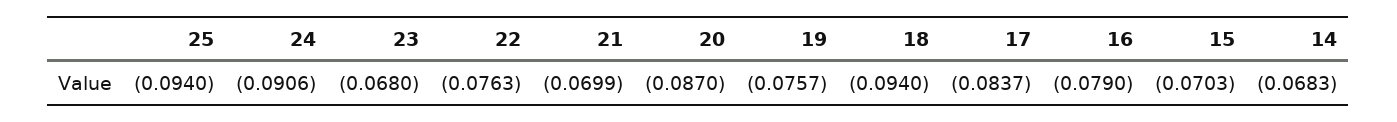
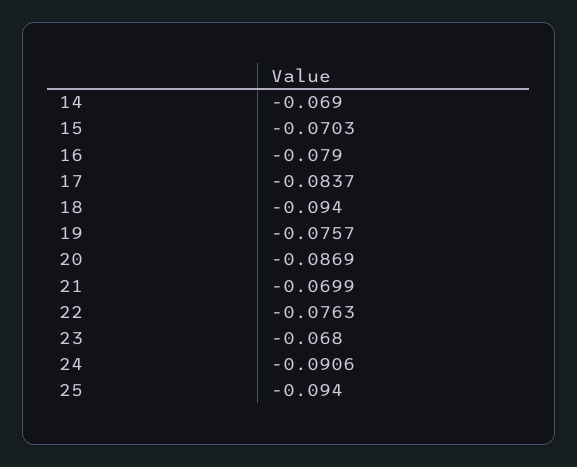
20: -0.087 -> -0.0869
14: -0.0683 -> -0.069

